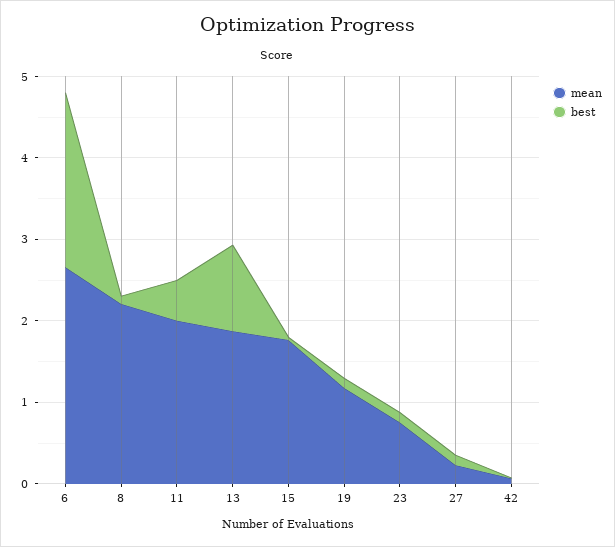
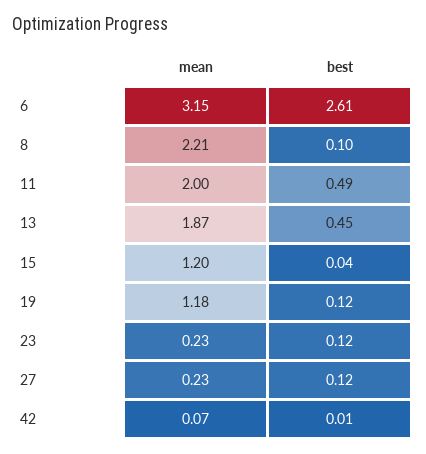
mean, 6: 2.6 -> 3.15
best, 6: 2.2 -> 2.61
best, 13: 1 -> 0.45
mean, 15: 1.8 -> 1.2
mean, 23: 0.8 -> 0.23

